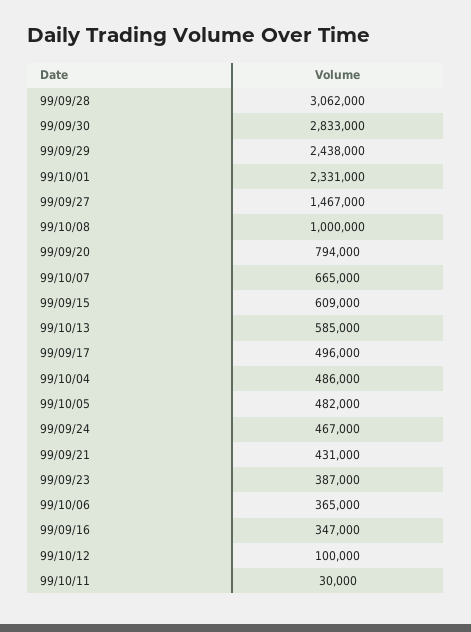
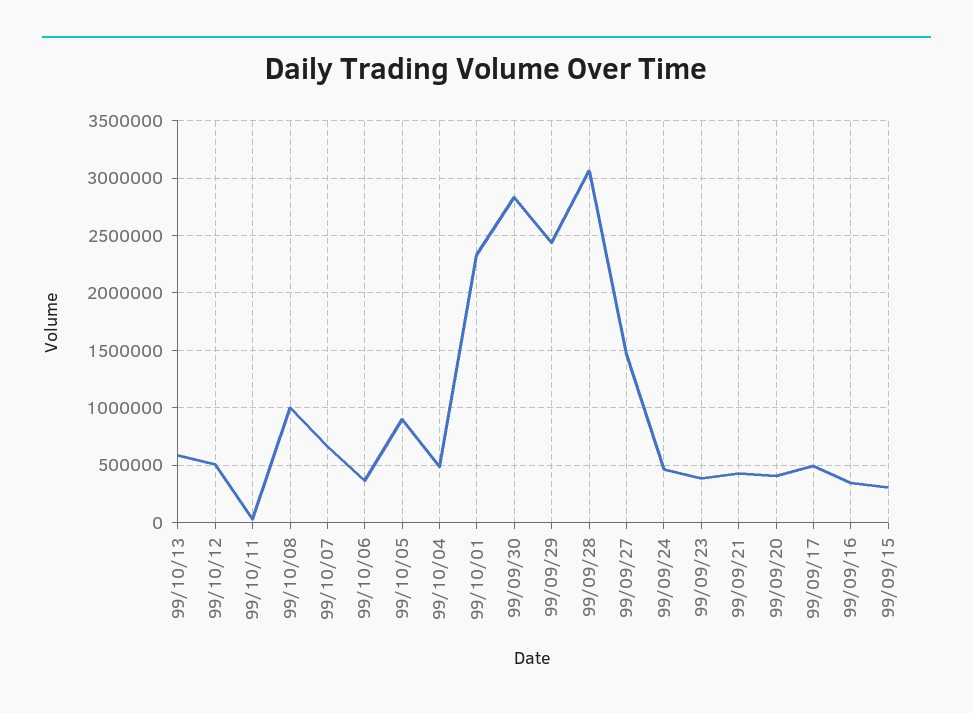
99/09/20: 794000 -> 400000
99/09/15: 609000 -> 300000
99/10/05: 482000 -> 900000
99/10/12: 100000 -> 500000

